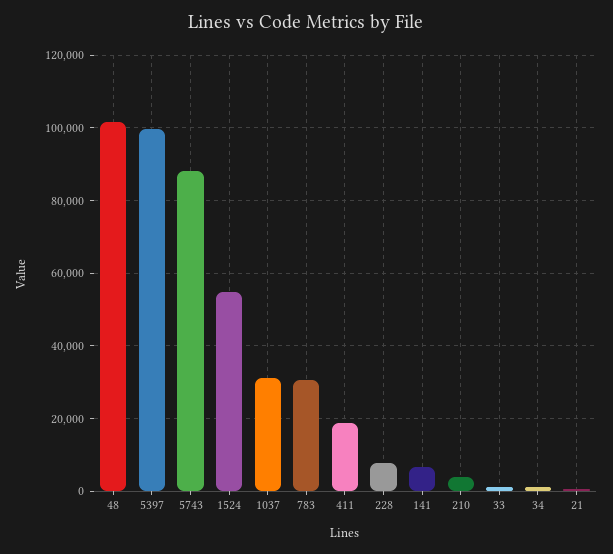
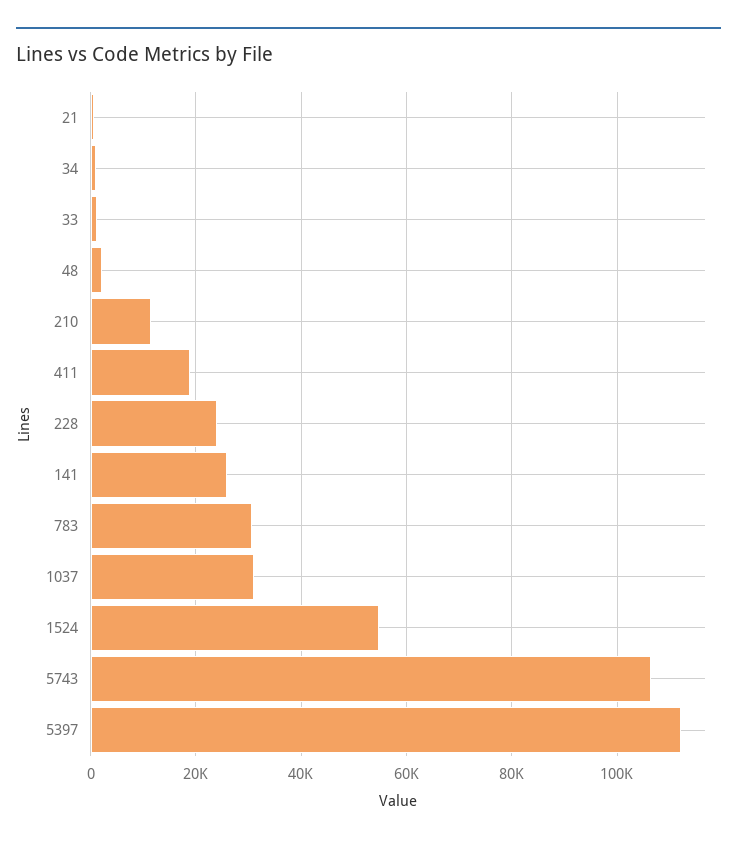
48: 102000 -> 2000
5397: 100000 -> 112000
5743: 88000 -> 106000
228: 8000 -> 24000
141: 6000 -> 26000
210: 4000 -> 12000

